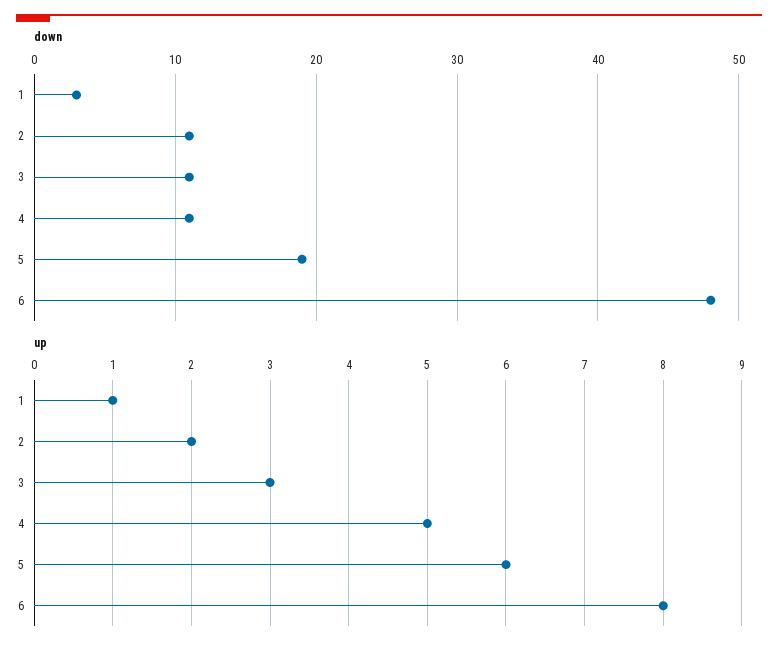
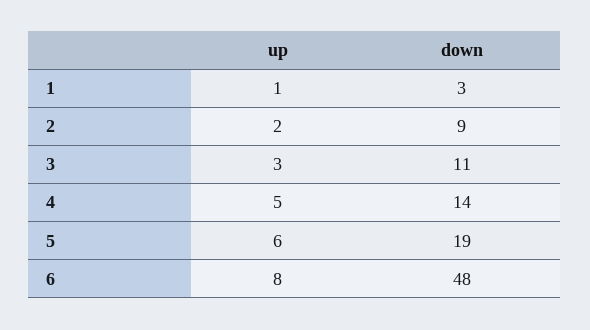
down, 2: 11 -> 9
down, 4: 11 -> 14

